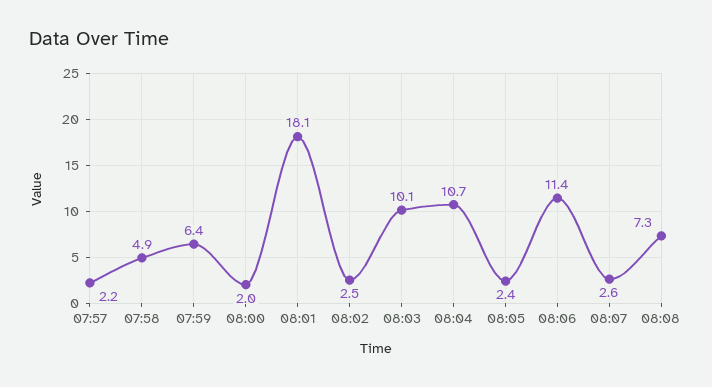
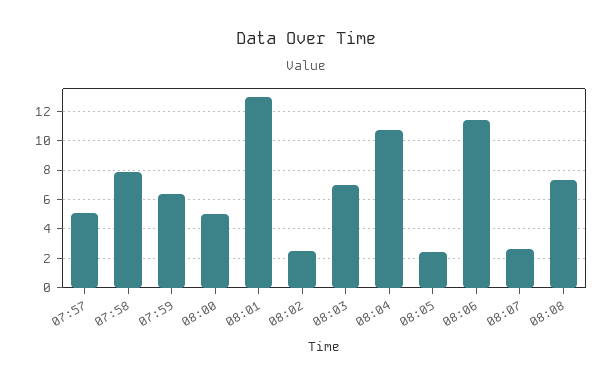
07:57: 2.2 -> 5
07:58: 4.9 -> 8
08:00: 2 -> 5
08:01: 18.1 -> 13
08:03: 10.1 -> 7

